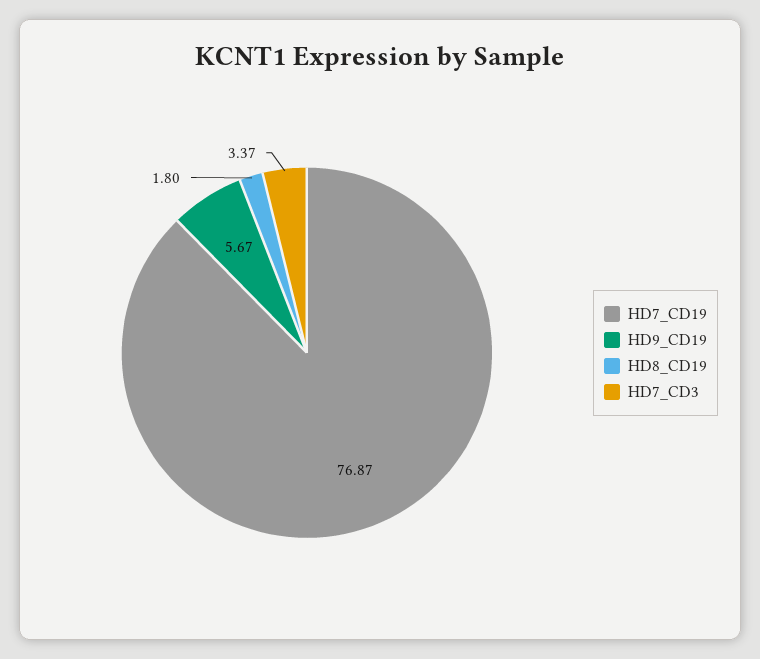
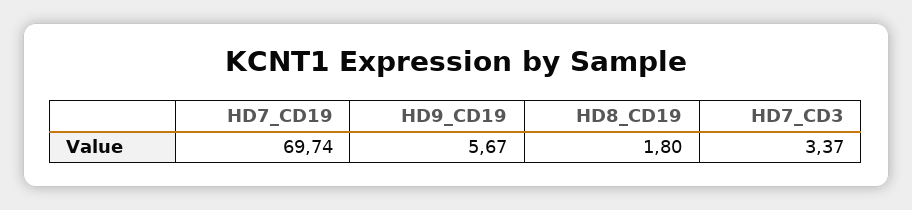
HD7_CD19: 76.87 -> 69.74

